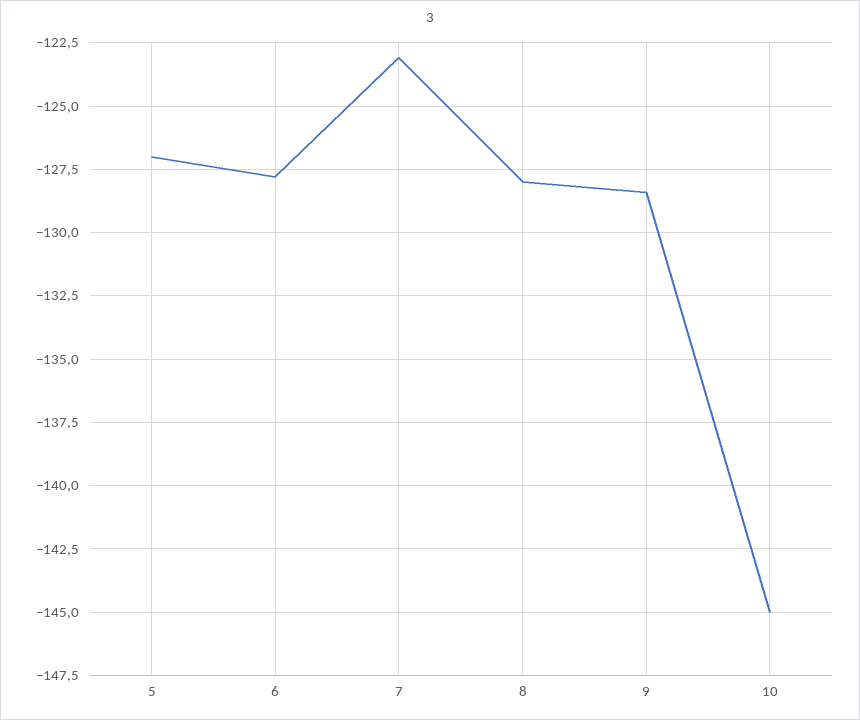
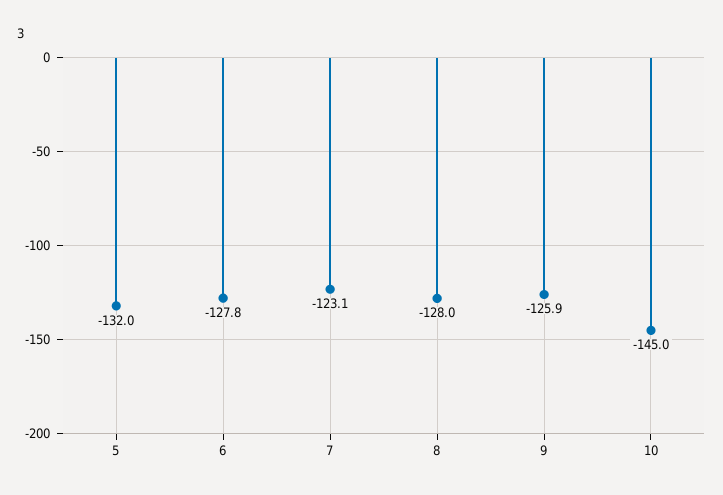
5: -127 -> -132
9: -128.5 -> -125.9

